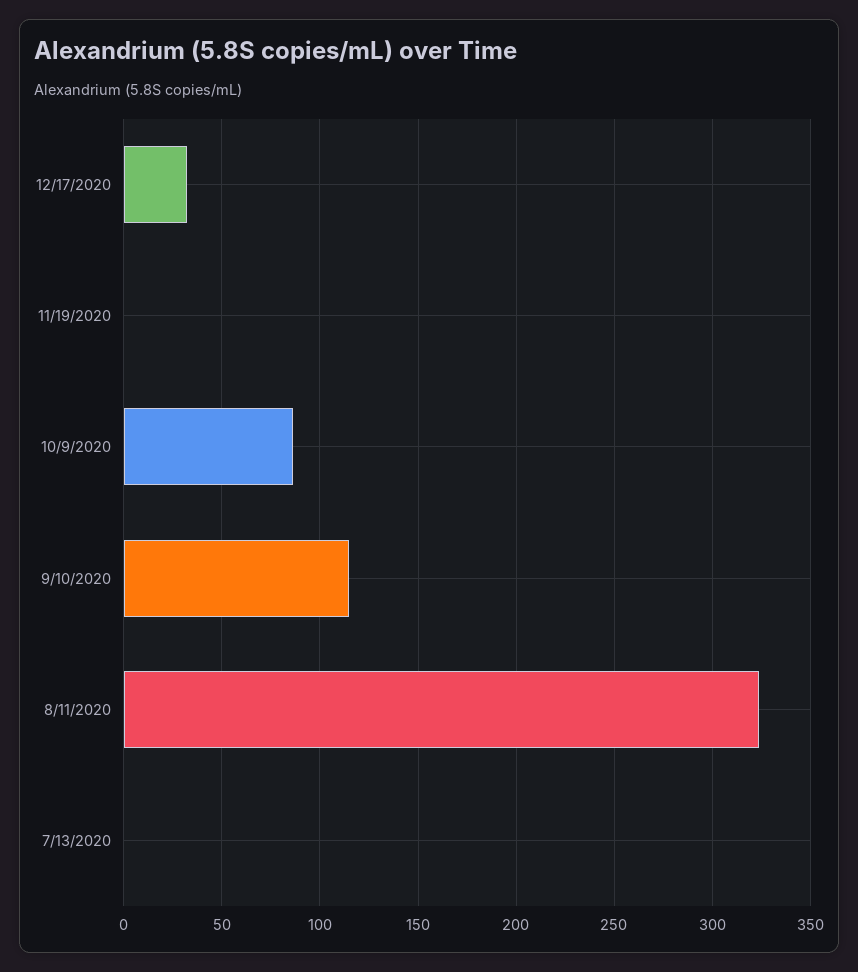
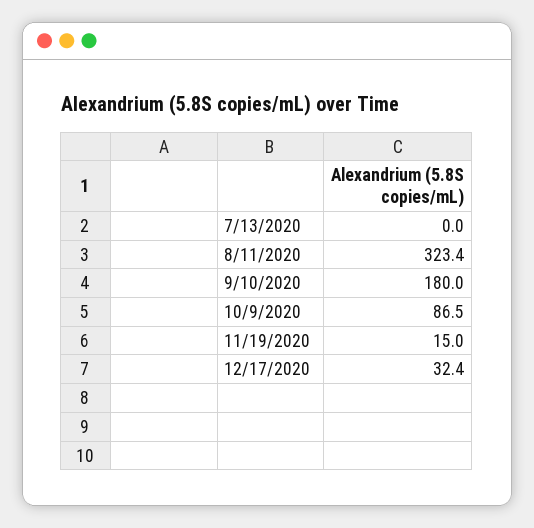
11/19/2020: 0 -> 15
9/10/2020: 115 -> 180

